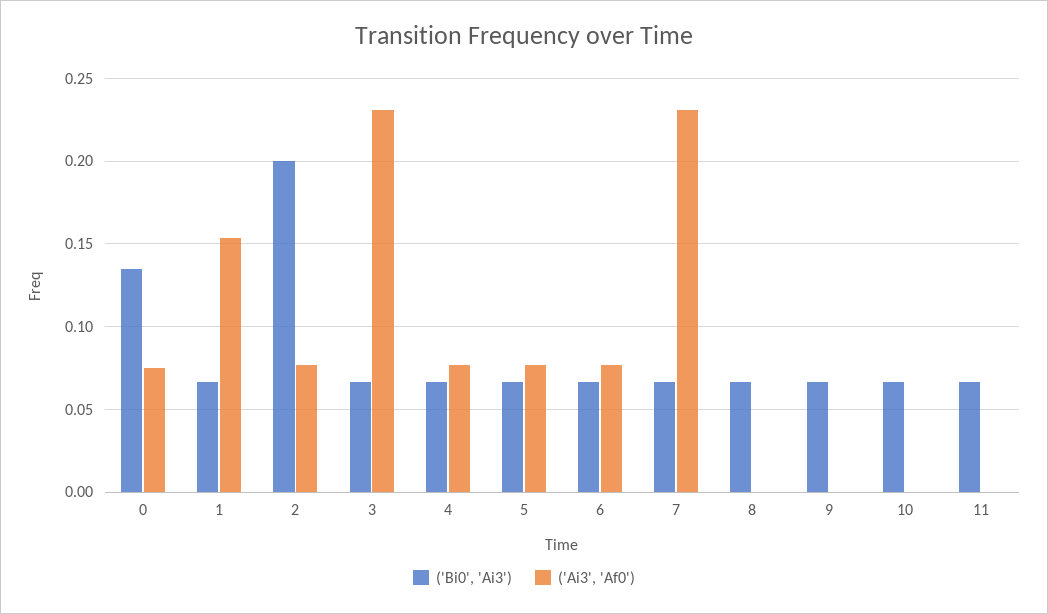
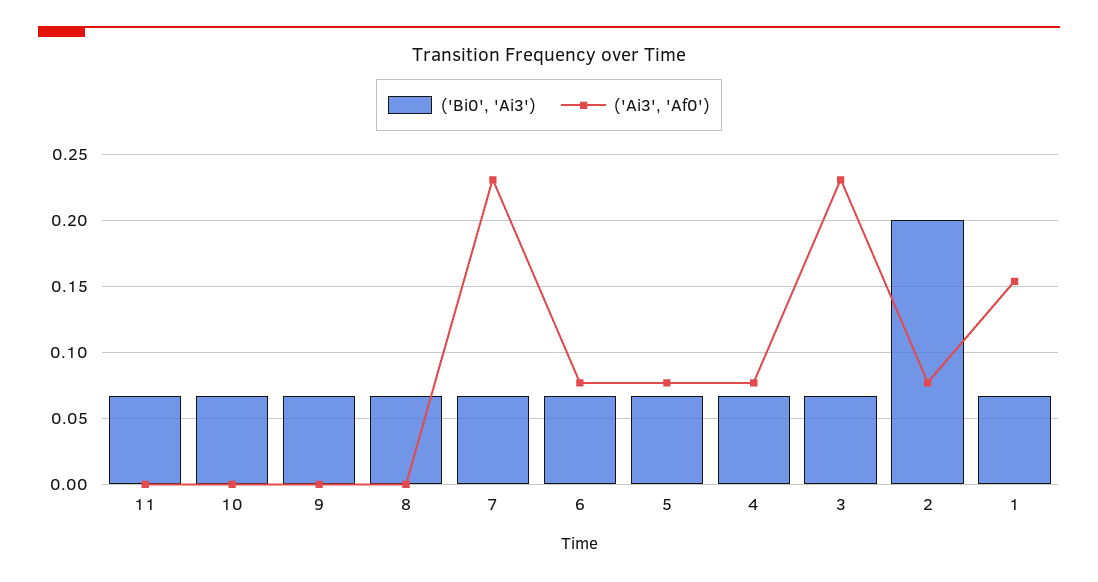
('Bi0', 'Ai3'), 0: 0.135 -> none
('Ai3', 'Af0'), 0: 0.075 -> none

